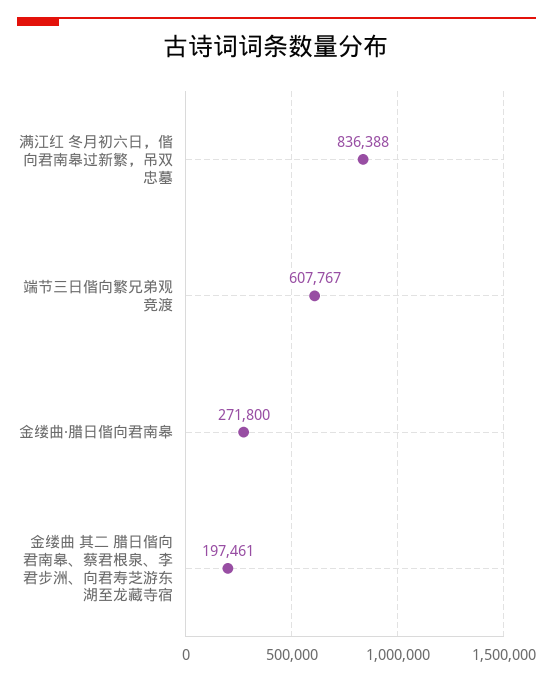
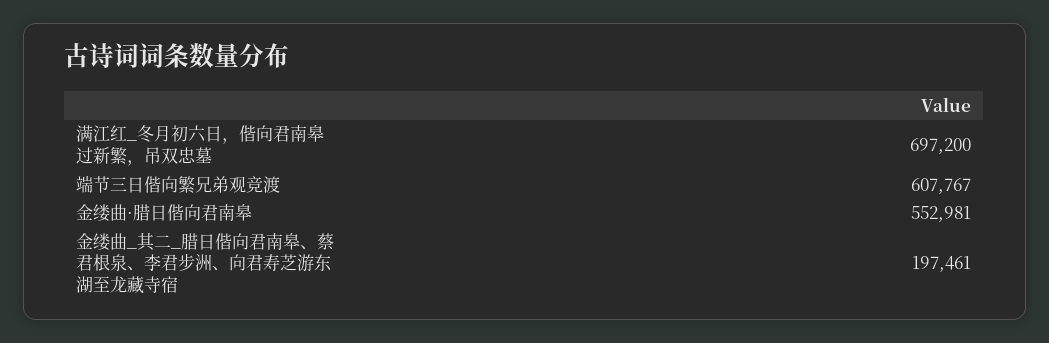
满江红 冬月初六日，偕向君南皋过新繁，吊双忠墓: 836388 -> 697200
金缕曲·腊日偕向君南皋: 271800 -> 552981

